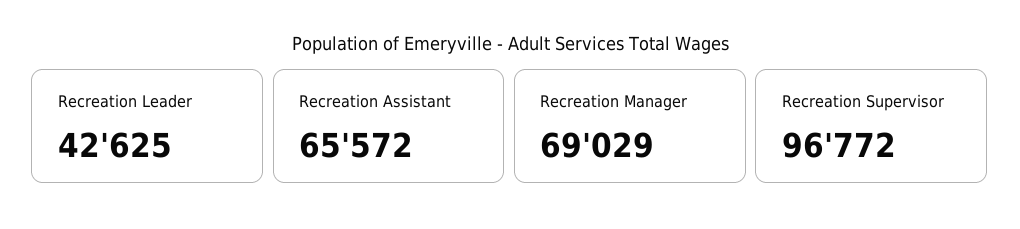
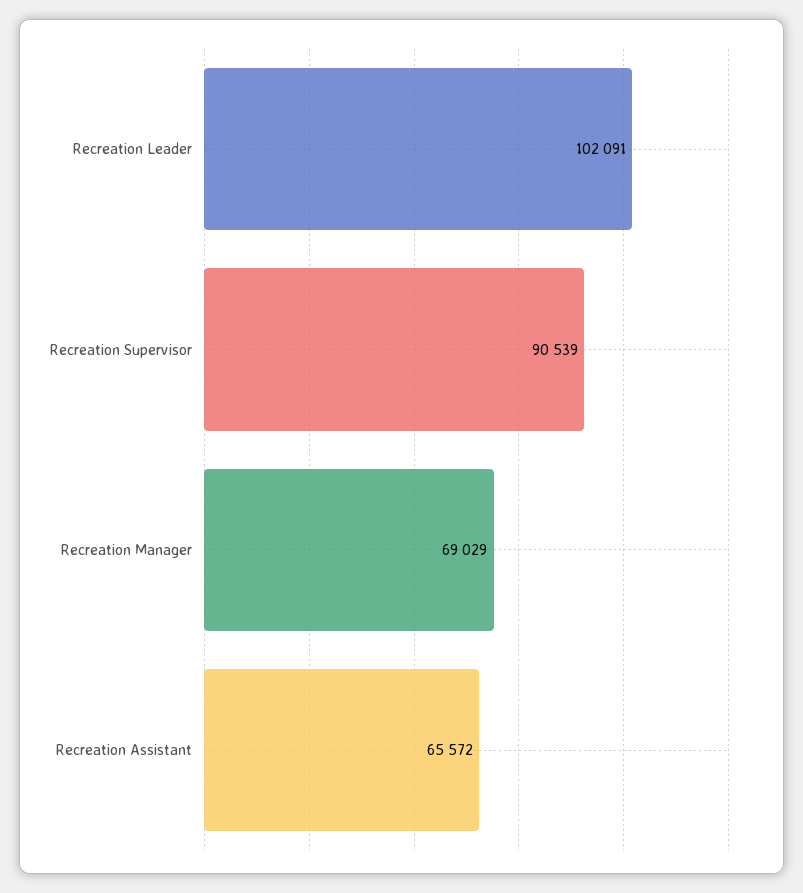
Recreation Leader: 42625 -> 102091
Recreation Supervisor: 96772 -> 90539

